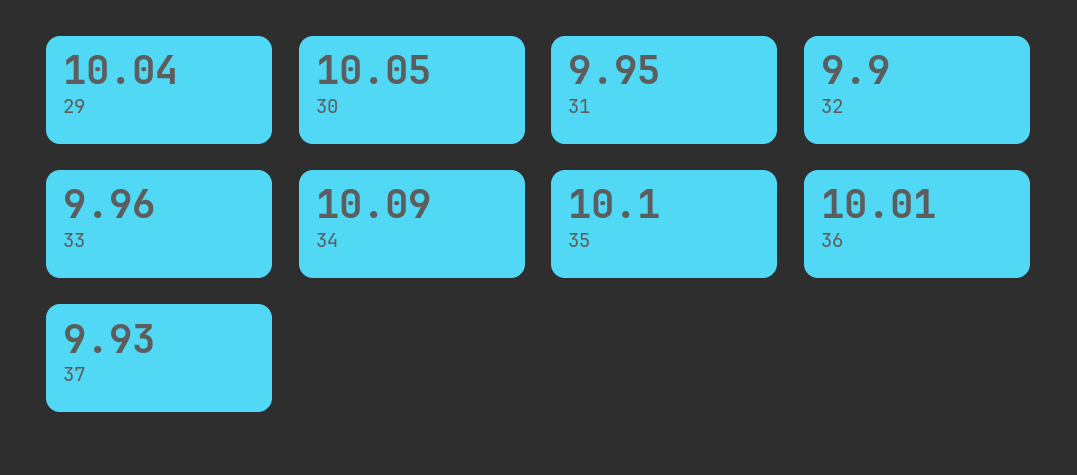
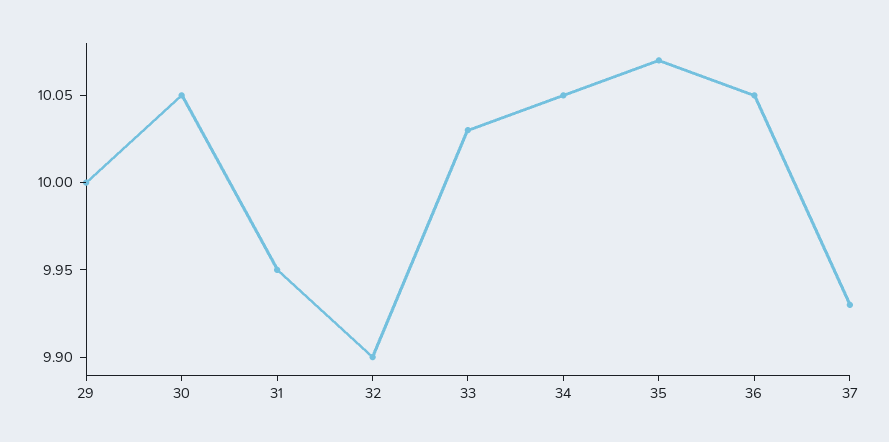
29: 10.04 -> 10
33: 9.96 -> 10.03
34: 10.09 -> 10.05
35: 10.1 -> 10.07
36: 10.01 -> 10.05

